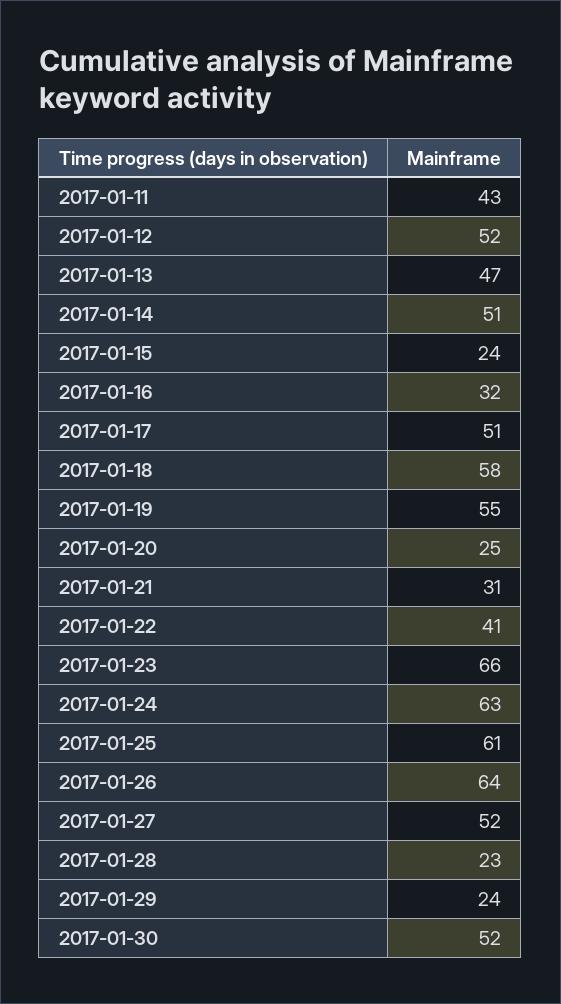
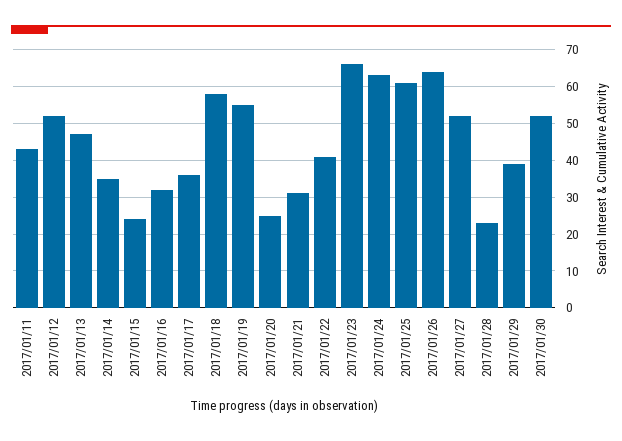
2017-01-14: 51 -> 35
2017-01-17: 51 -> 35
2017-01-29: 24 -> 40

